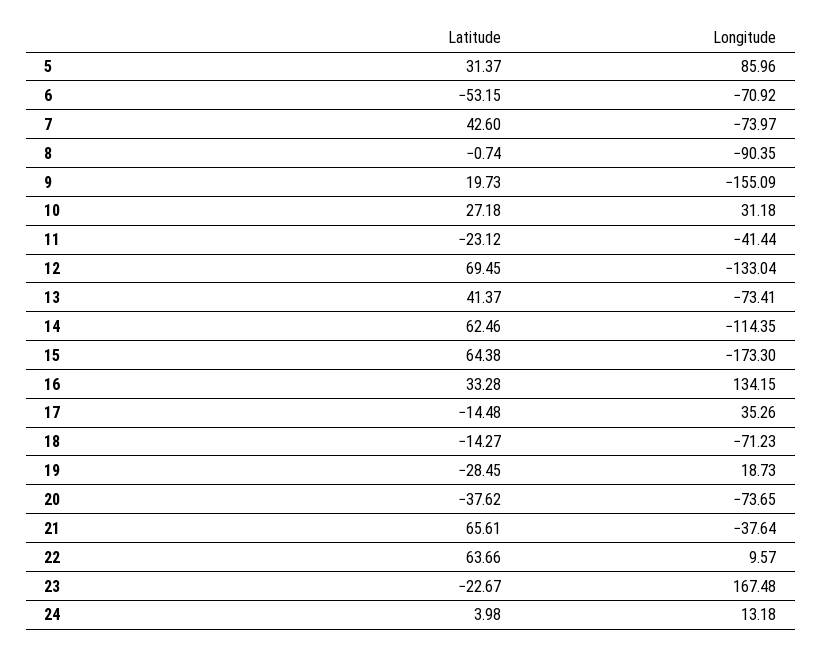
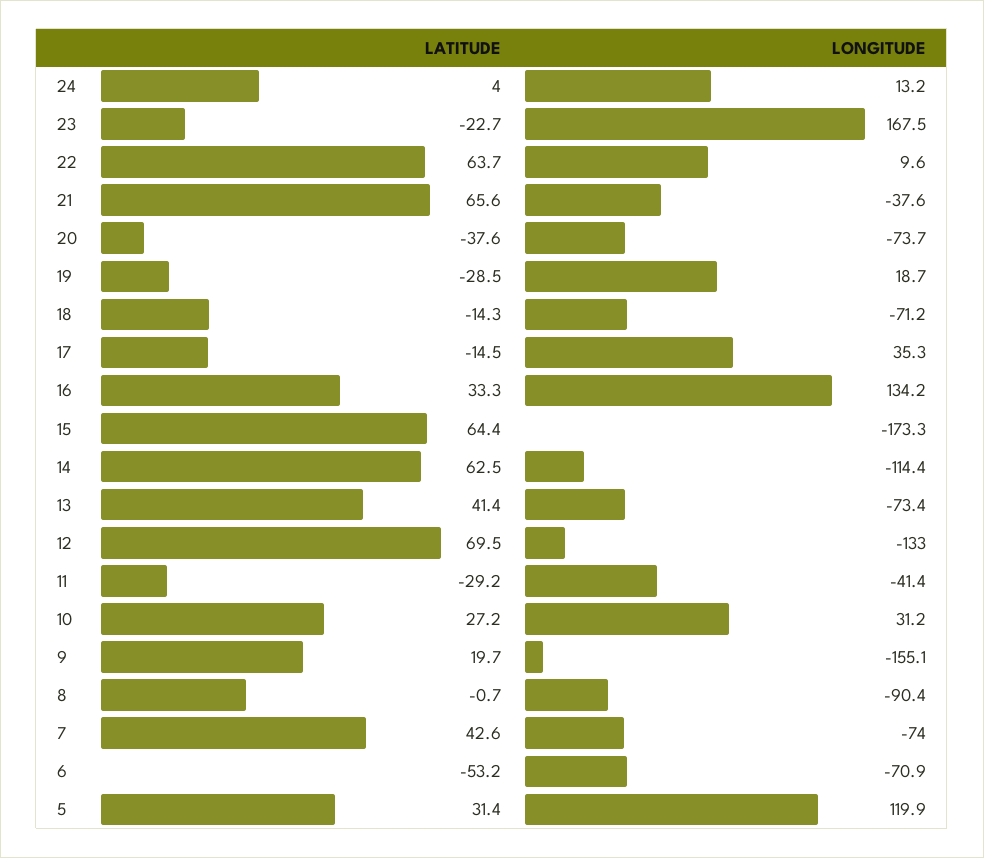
Longitude, 5: 85.96 -> 119.9
Latitude, 11: -23.12 -> -29.2

